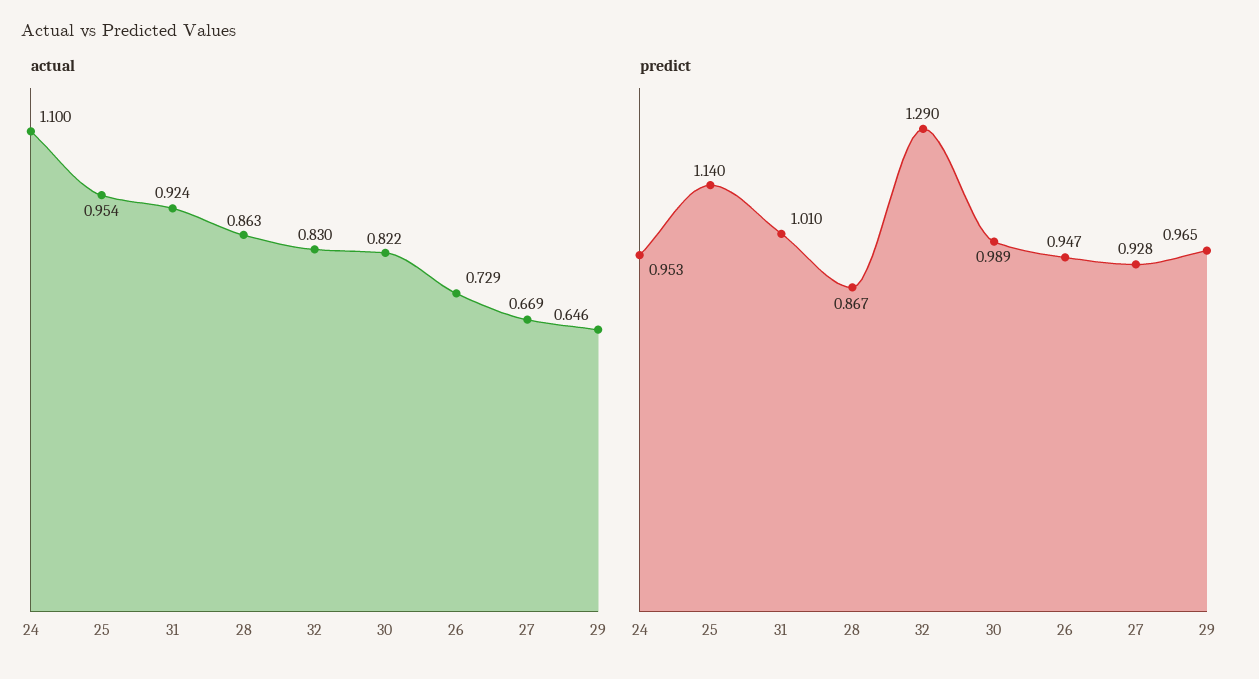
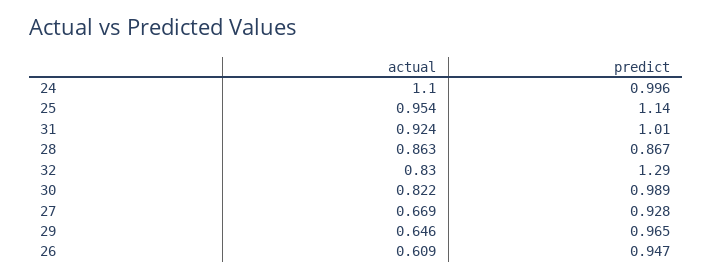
actual, 26: 0.729 -> 0.609
predict, 24: 0.953 -> 0.996

